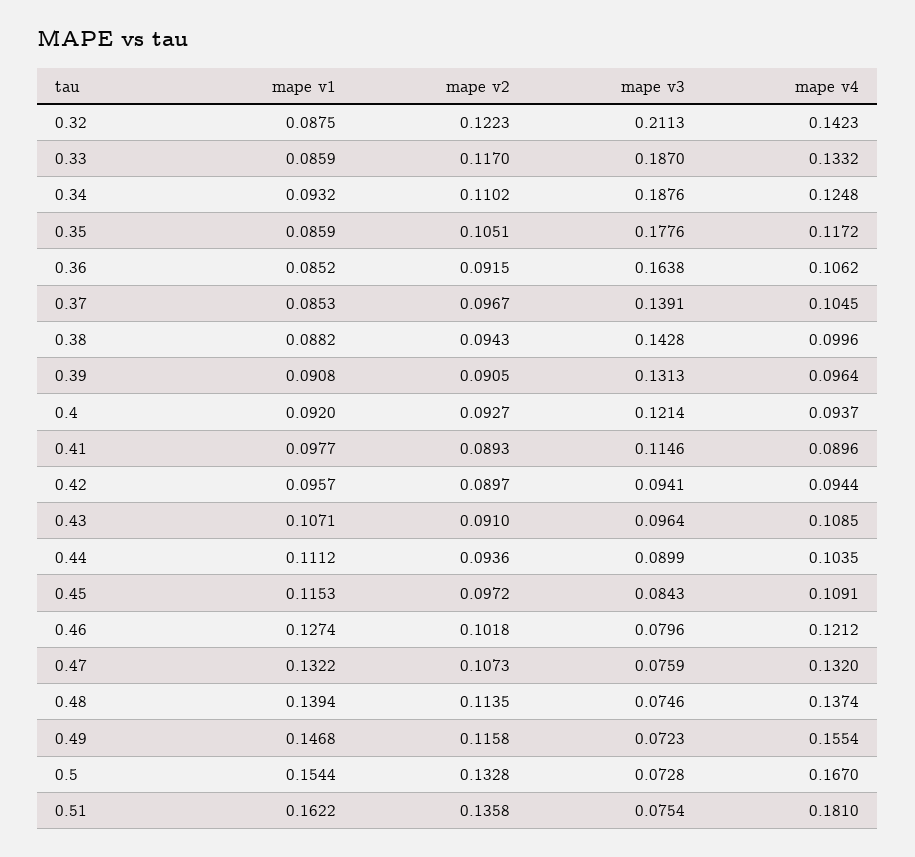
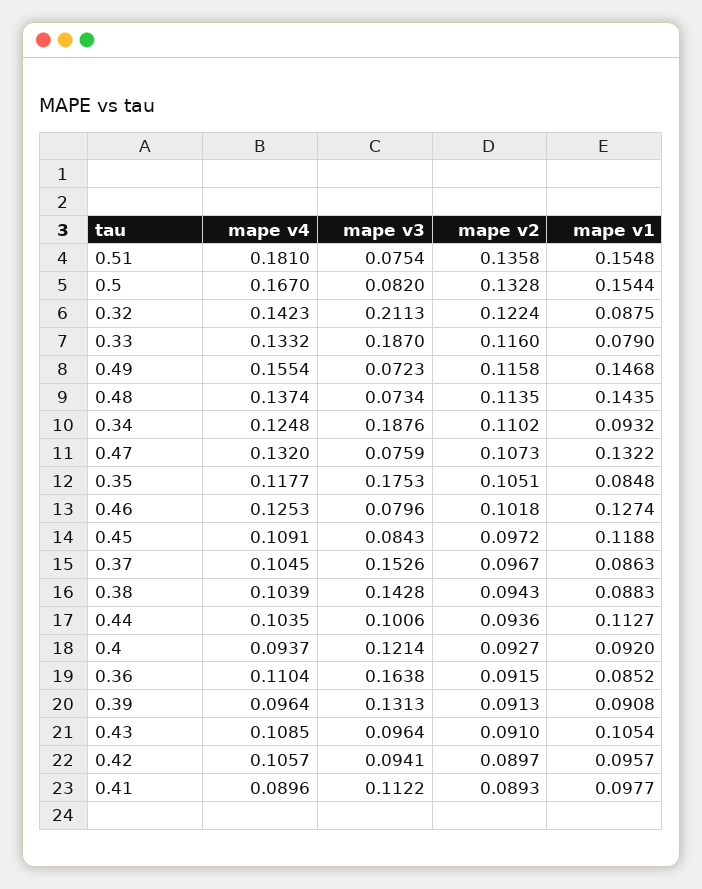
mape v2, 0.32: 0.1223 -> 0.1224
mape v1, 0.33: 0.0859 -> 0.079
mape v2, 0.33: 0.117 -> 0.116
mape v1, 0.35: 0.0859 -> 0.0848
mape v3, 0.35: 0.1776 -> 0.1753
mape v4, 0.35: 0.1172 -> 0.1177
mape v4, 0.36: 0.1062 -> 0.1104
mape v1, 0.37: 0.0853 -> 0.0863
mape v3, 0.37: 0.1391 -> 0.1526
mape v1, 0.38: 0.0882 -> 0.0883
mape v4, 0.38: 0.0996 -> 0.1039
mape v2, 0.39: 0.0905 -> 0.0913
mape v3, 0.41: 0.1146 -> 0.1122
mape v4, 0.42: 0.0944 -> 0.1057
mape v1, 0.43: 0.1071 -> 0.1054
mape v1, 0.44: 0.1112 -> 0.1127
mape v3, 0.44: 0.0899 -> 0.1006
mape v1, 0.45: 0.1153 -> 0.1188
mape v4, 0.46: 0.1212 -> 0.1253
mape v1, 0.48: 0.1394 -> 0.1435
mape v3, 0.48: 0.0746 -> 0.0734
mape v3, 0.5: 0.0728 -> 0.082
mape v1, 0.51: 0.1622 -> 0.1548

